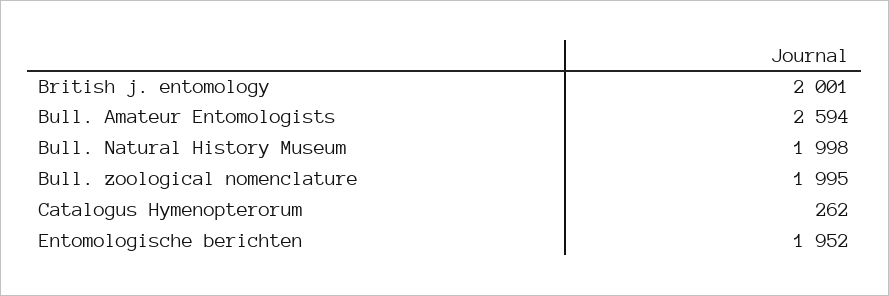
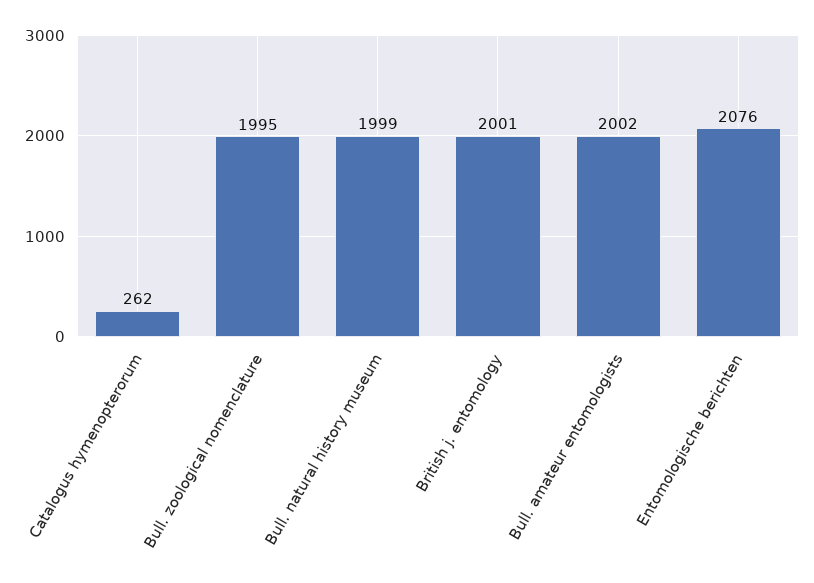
Bull. Amateur Entomologists: 2594 -> 2002
Bull. Natural History Museum: 1998 -> 1999
Entomologische berichten: 1952 -> 2076

